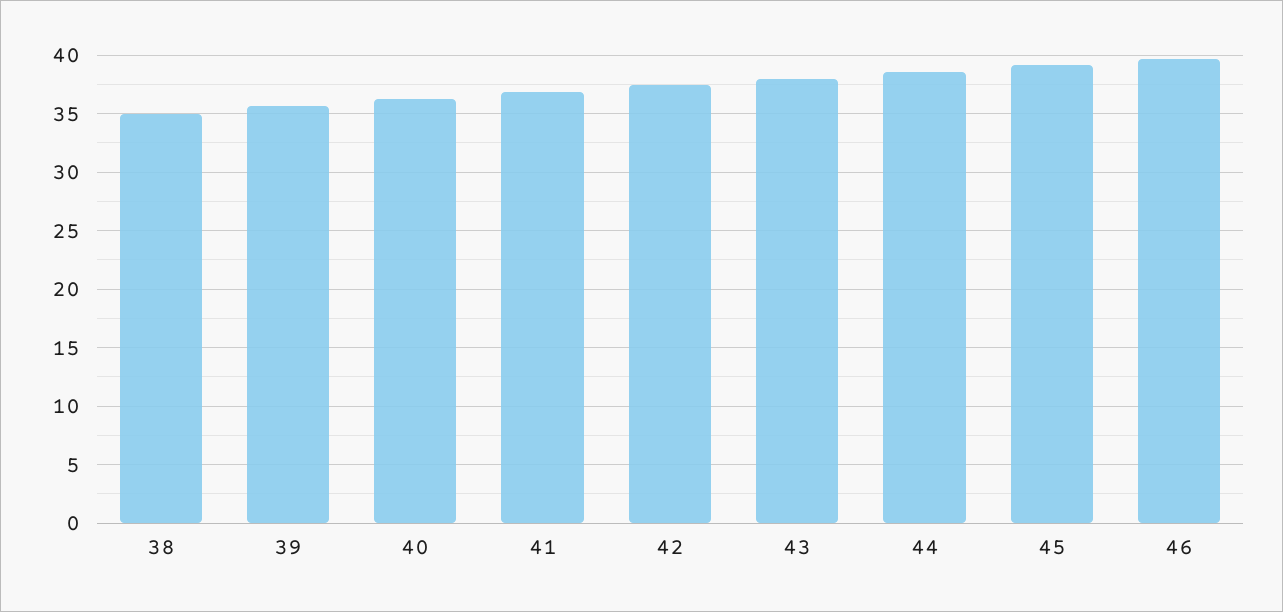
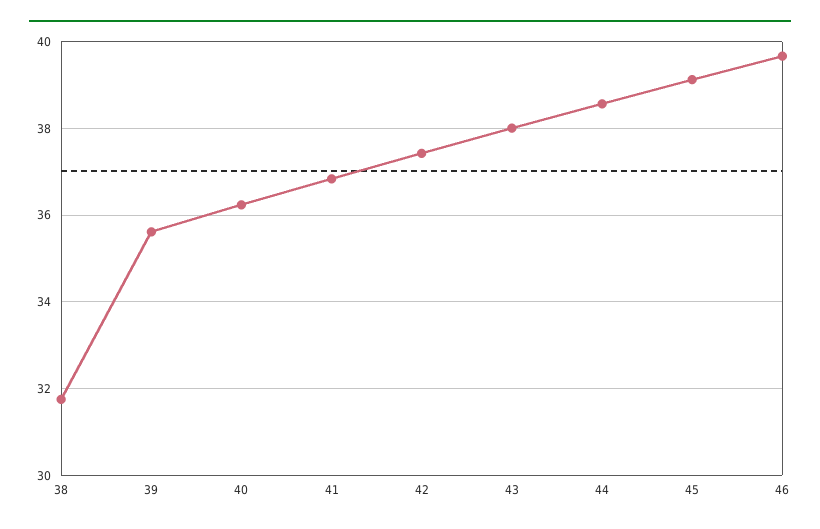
38: 35 -> 31.8

